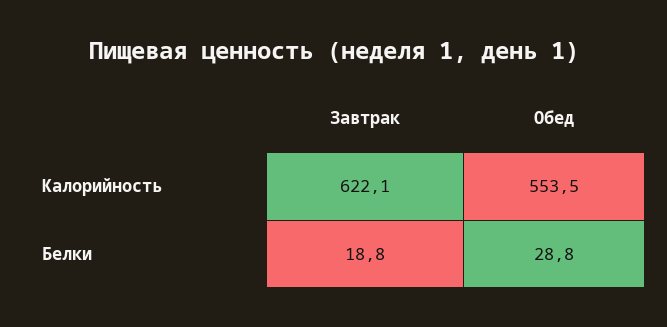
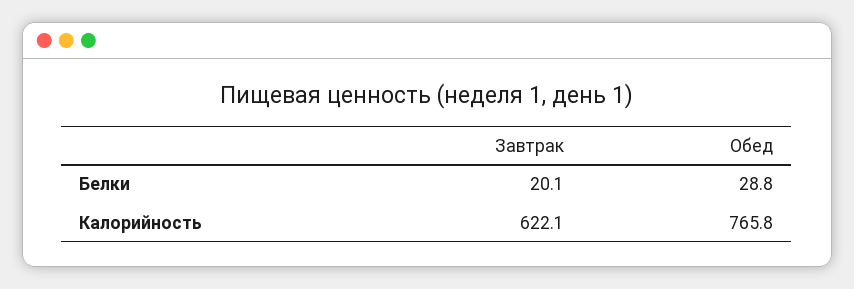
Обед, Калорийность: 553.5 -> 765.8
Завтрак, Белки: 18.8 -> 20.1

